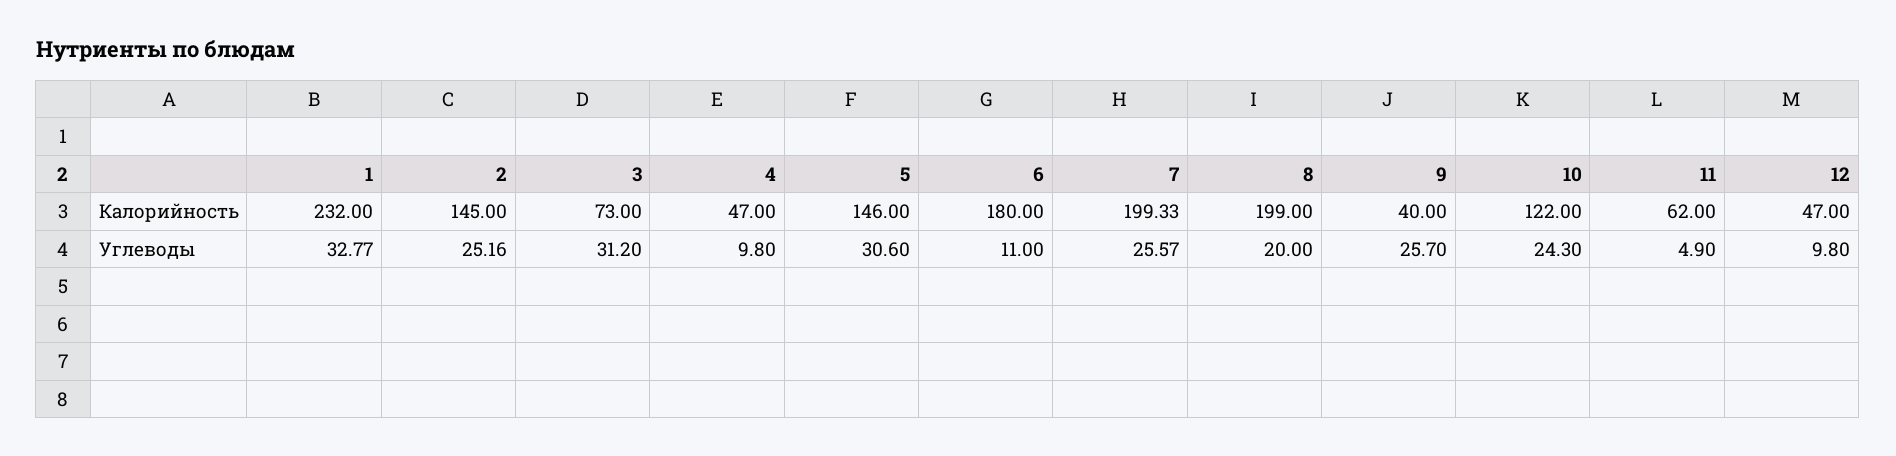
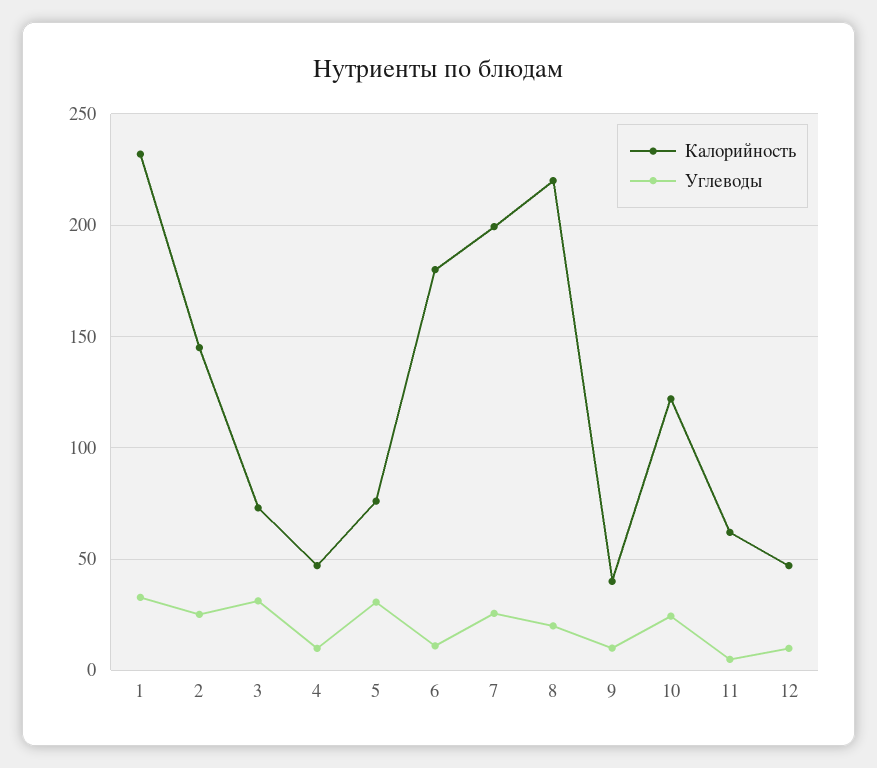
Калорийность, 5: 146 -> 75
Калорийность, 8: 199 -> 220
Углеводы, 9: 25.7 -> 10

